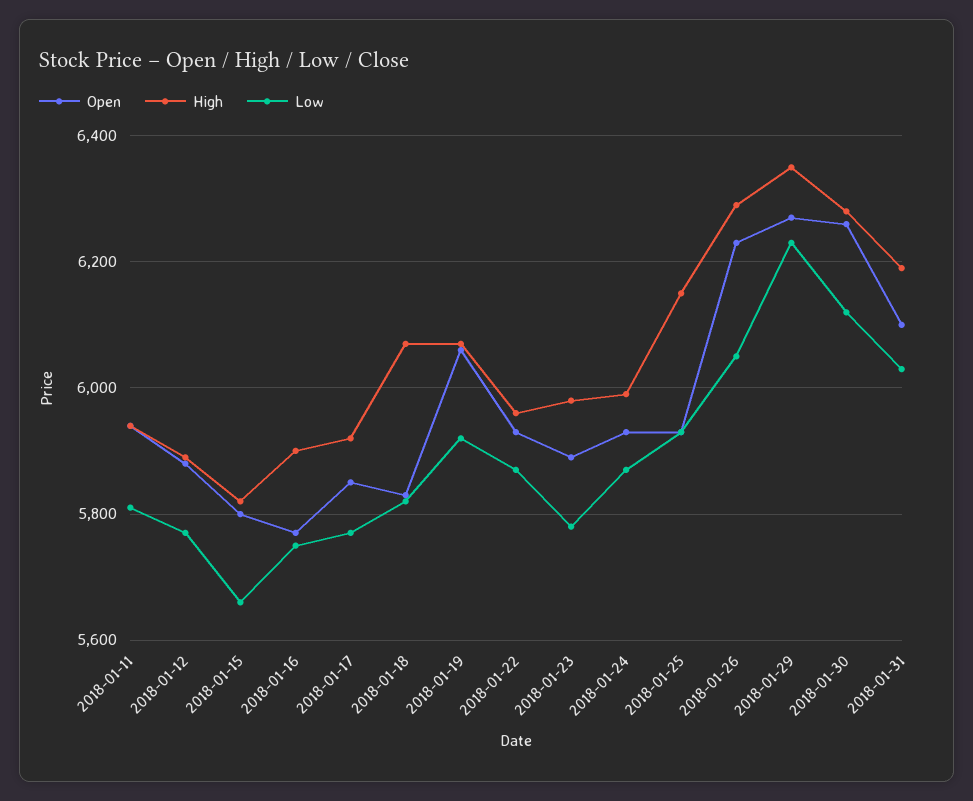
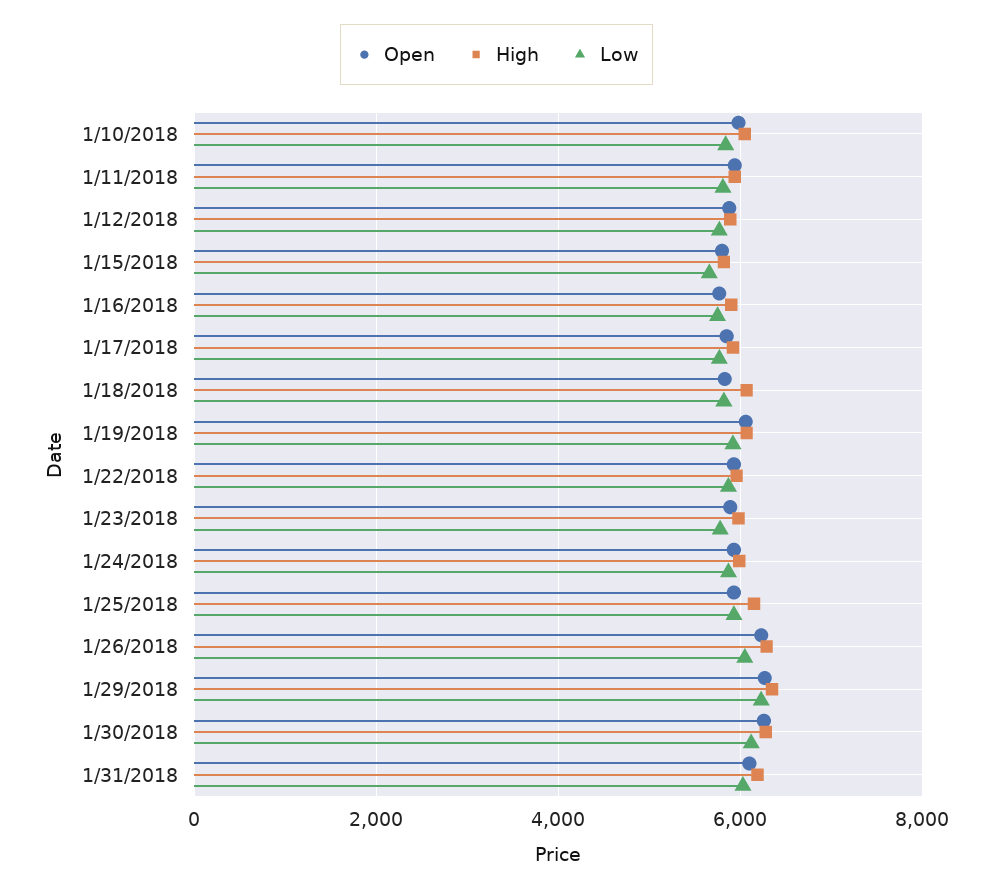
Open, 1/10/2018: none -> 6000
High, 1/10/2018: none -> 6000
Low, 1/10/2018: none -> 5800

